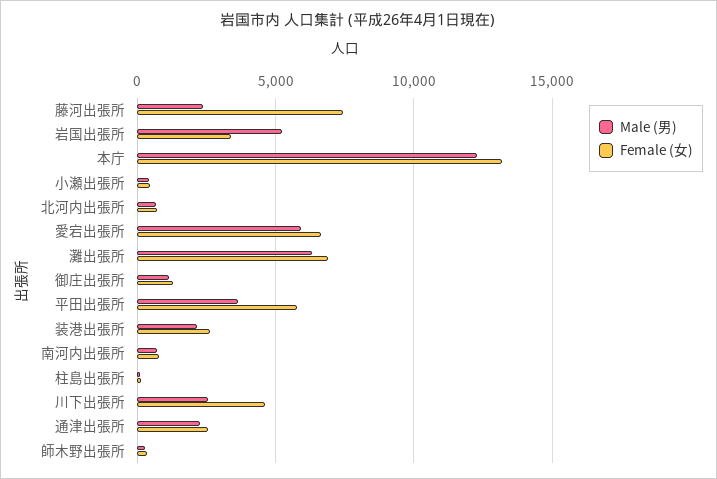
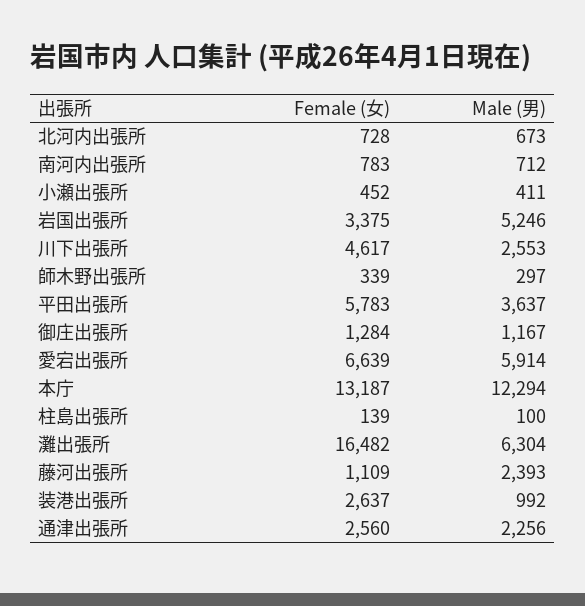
Female (女), 藤河出張所: 7500 -> 1109
Female (女), 灘出張所: 7000 -> 16482
Male (男), 装港出張所: 2000 -> 992

